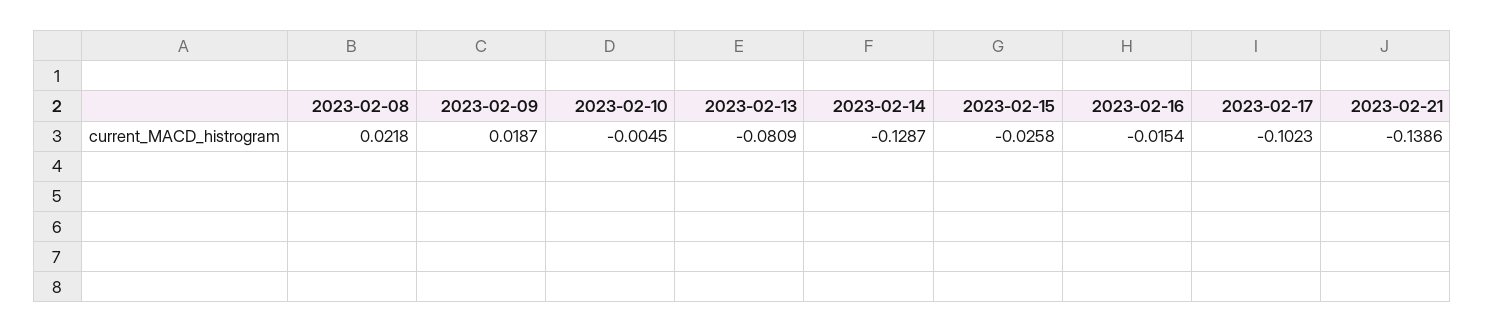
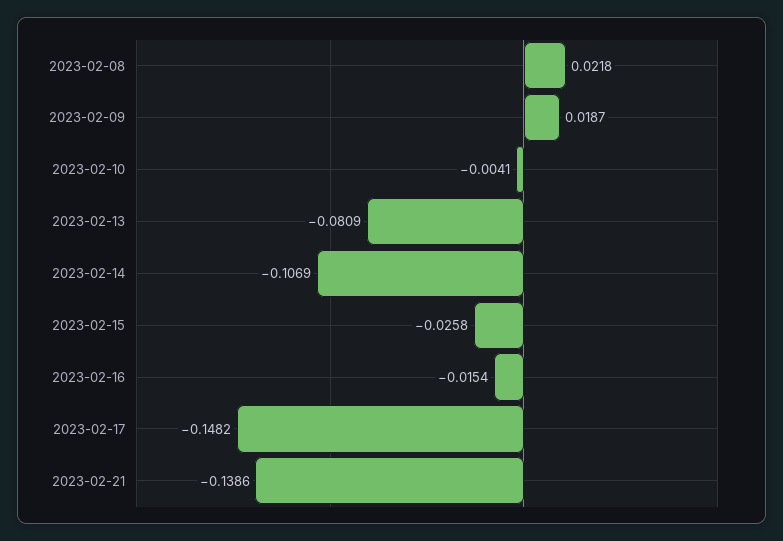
2023-02-10: -0.0045 -> -0.0041
2023-02-14: -0.1287 -> -0.1069
2023-02-17: -0.1023 -> -0.1482

